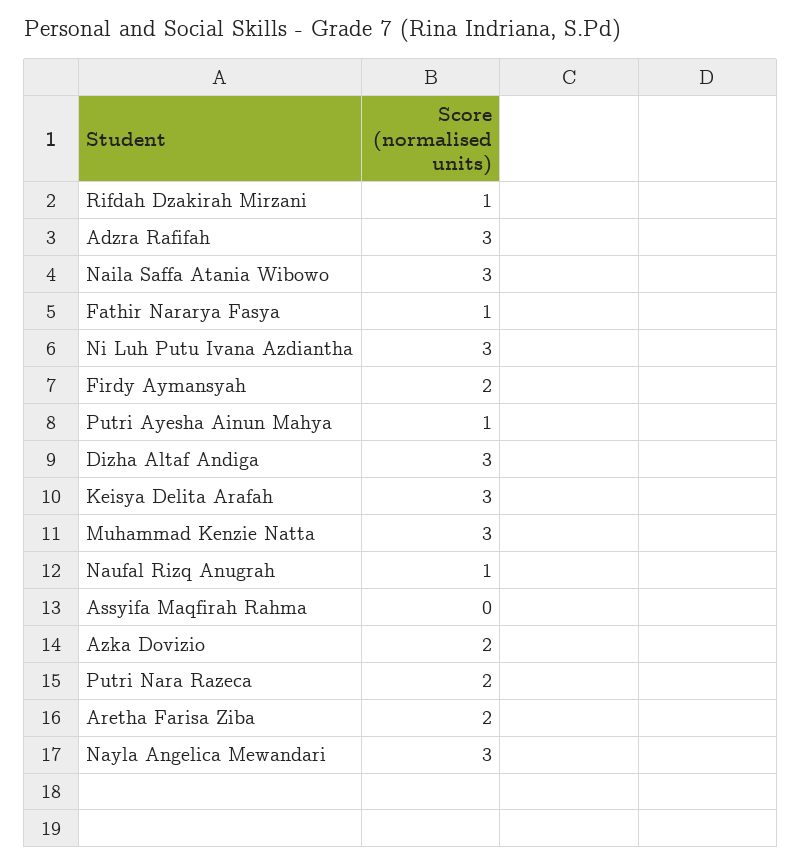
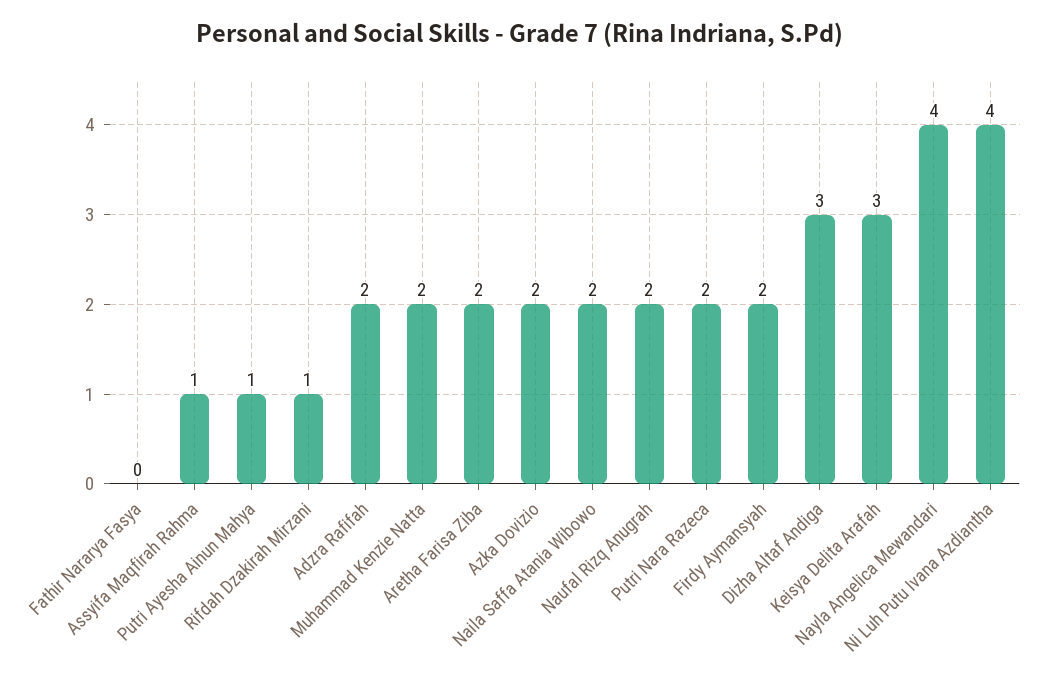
Adzra Rafifah: 3 -> 2
Naila Saffa Atania Wibowo: 3 -> 2
Fathir Nararya Fasya: 1 -> 0
Ni Luh Putu Ivana Azdiantha: 3 -> 4
Muhammad Kenzie Natta: 3 -> 2
Naufal Rizq Anugrah: 1 -> 2
Assyifa Maqfirah Rahma: 0 -> 1
Nayla Angelica Mewandari: 3 -> 4

